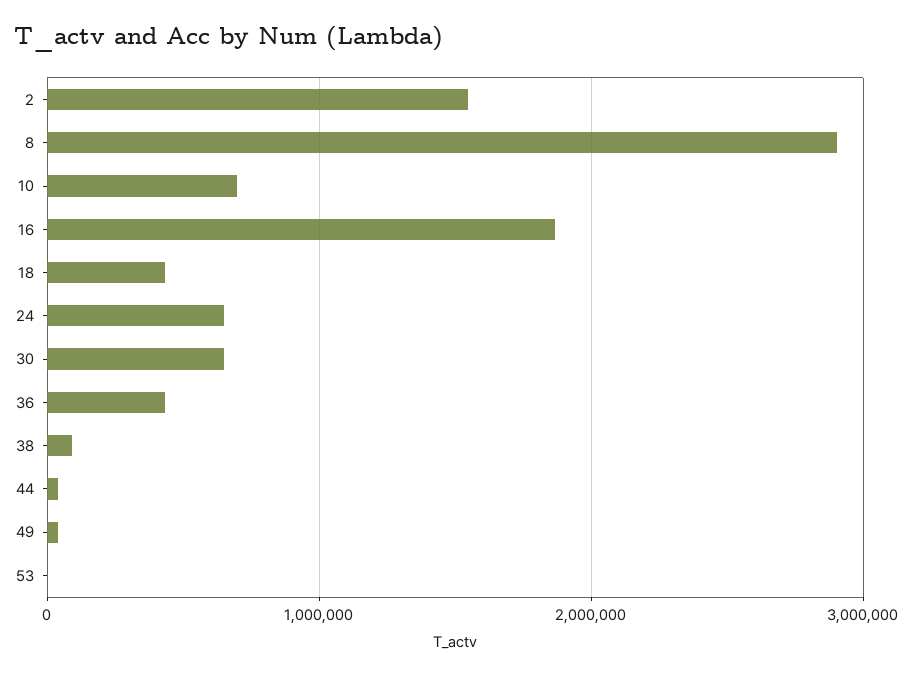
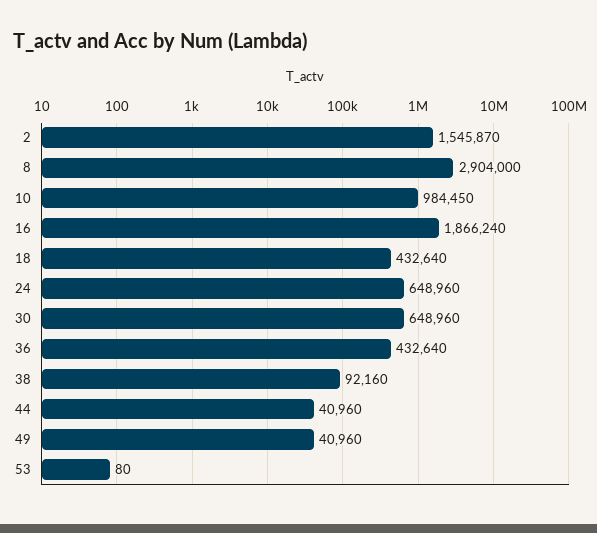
10: 700000 -> 984450

